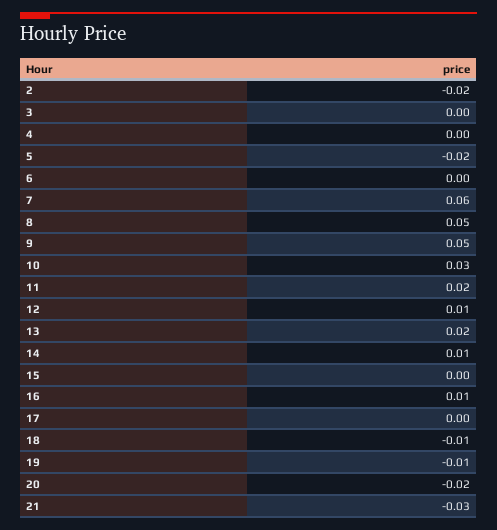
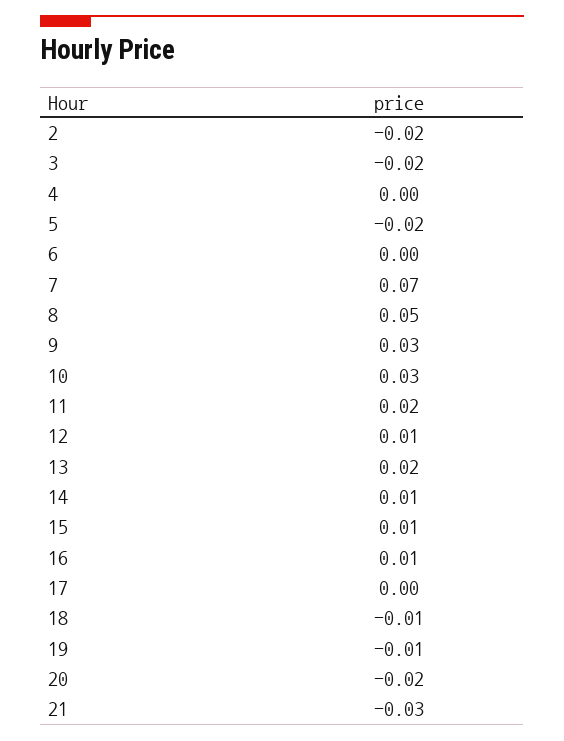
3: 0 -> -0.02
7: 0.06 -> 0.07
9: 0.05 -> 0.03
15: 0 -> 0.01

